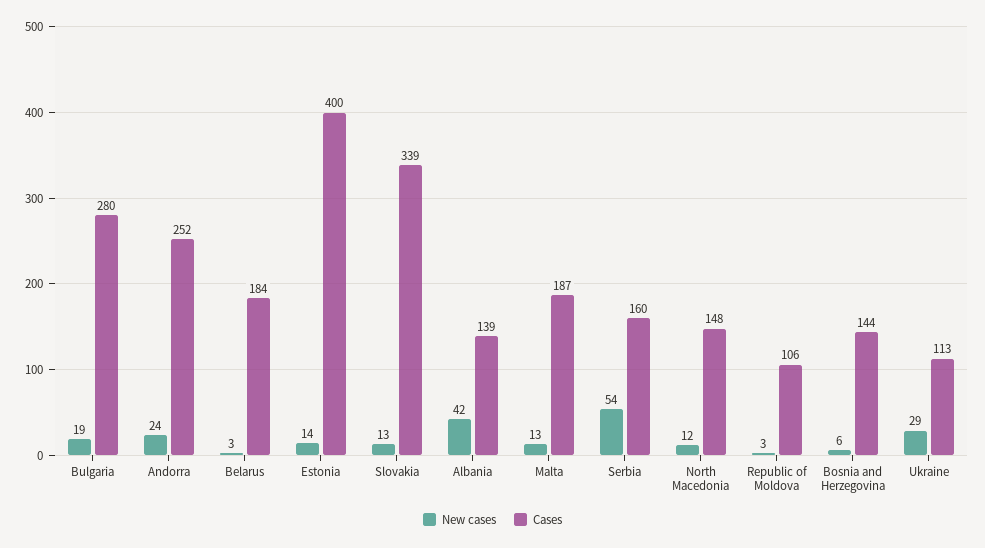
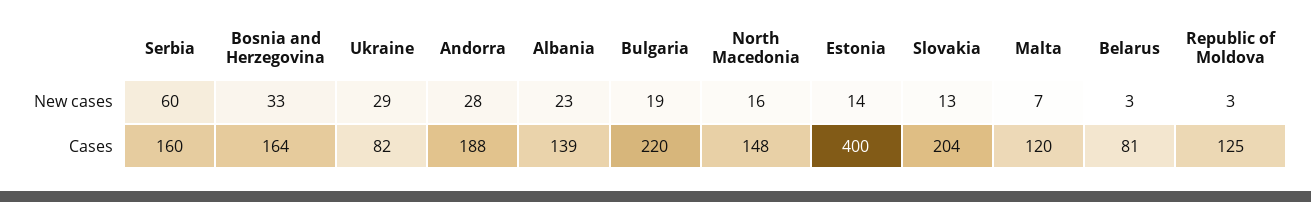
Cases, Bulgaria: 280 -> 220
New cases, Andorra: 24 -> 28
Cases, Andorra: 252 -> 188
Cases, Belarus: 184 -> 81
Cases, Slovakia: 339 -> 204
New cases, Albania: 42 -> 23
New cases, Malta: 13 -> 7
Cases, Malta: 187 -> 120
New cases, Serbia: 54 -> 60
New cases, North Macedonia: 12 -> 16
Cases, Republic of Moldova: 106 -> 125
New cases, Bosnia and Herzegovina: 6 -> 33
Cases, Bosnia and Herzegovina: 144 -> 164
Cases, Ukraine: 113 -> 82

